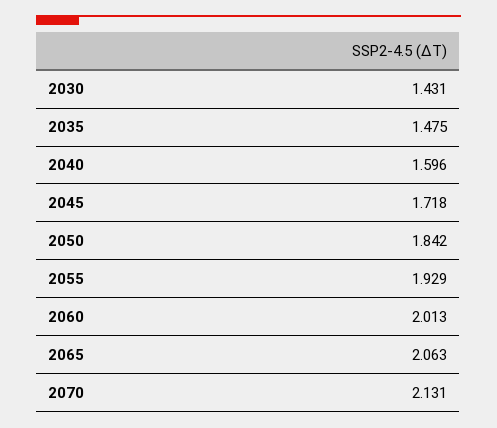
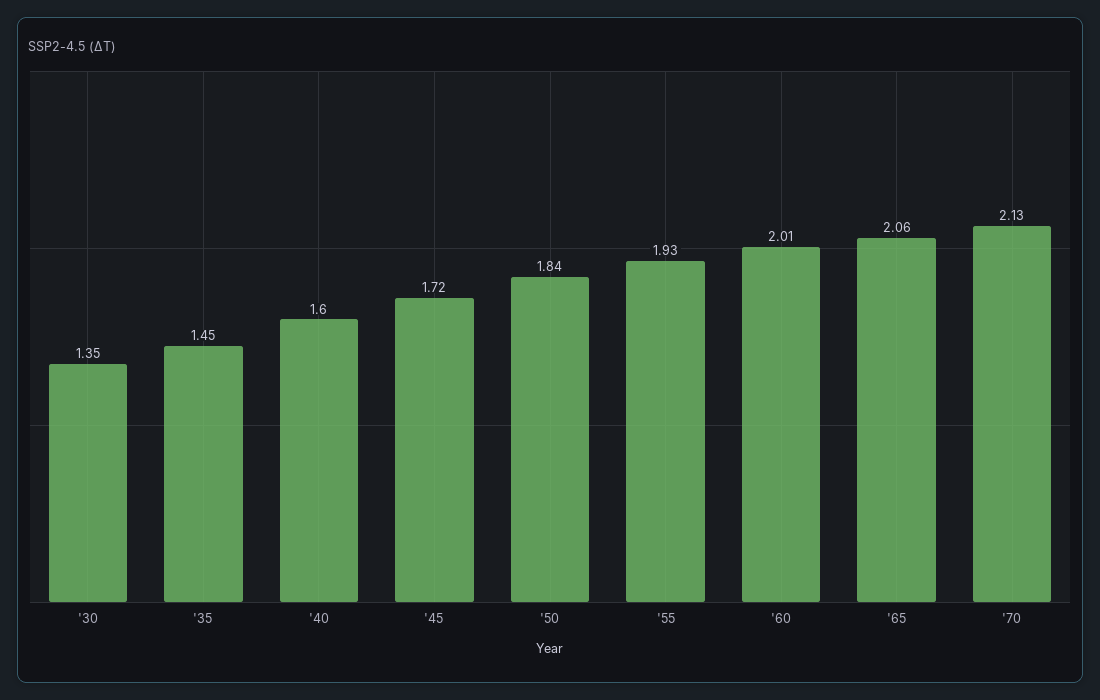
2030: 1.431 -> 1.35
2035: 1.475 -> 1.45

